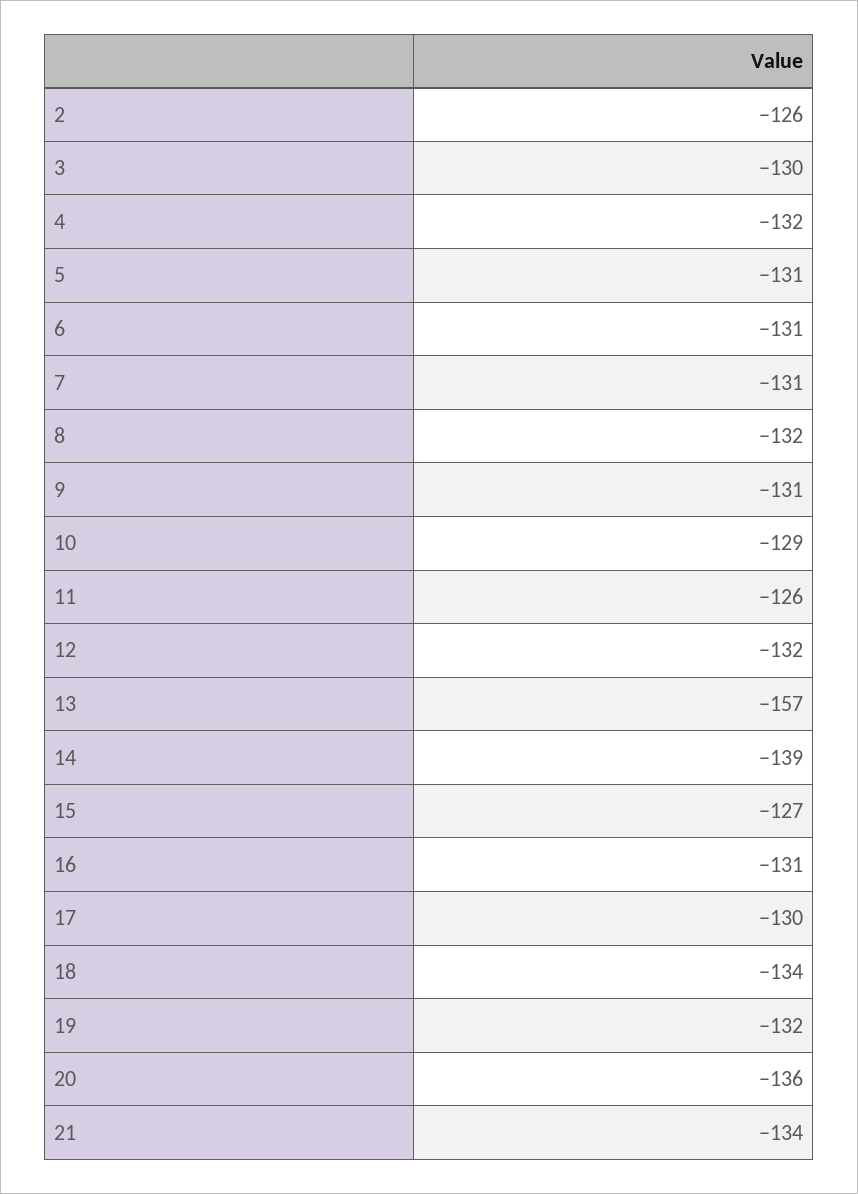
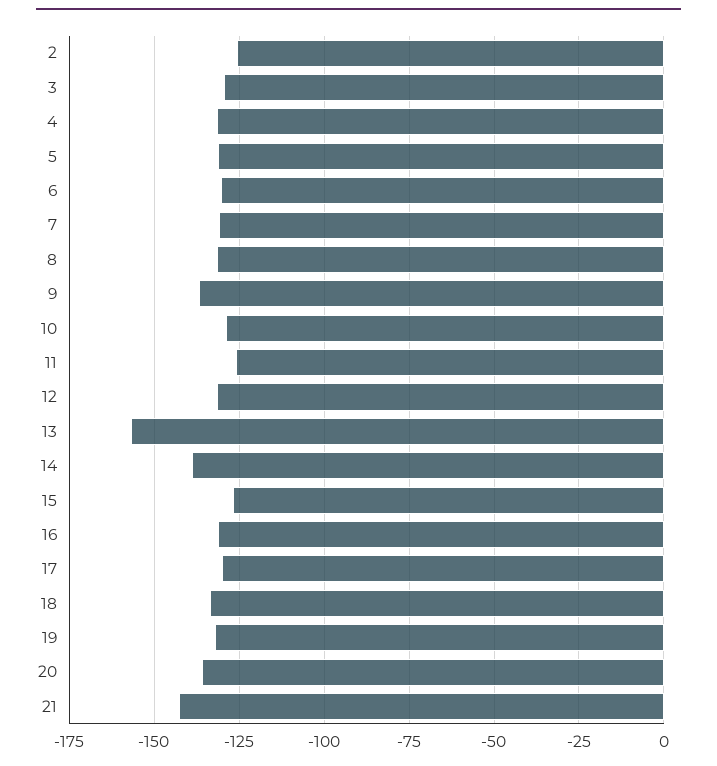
9: -131 -> -137.5
21: -134 -> -142.5

